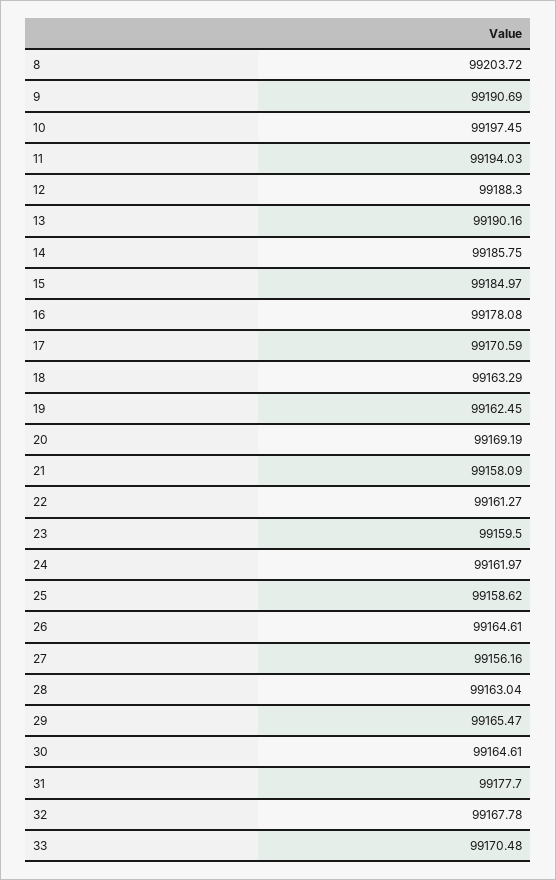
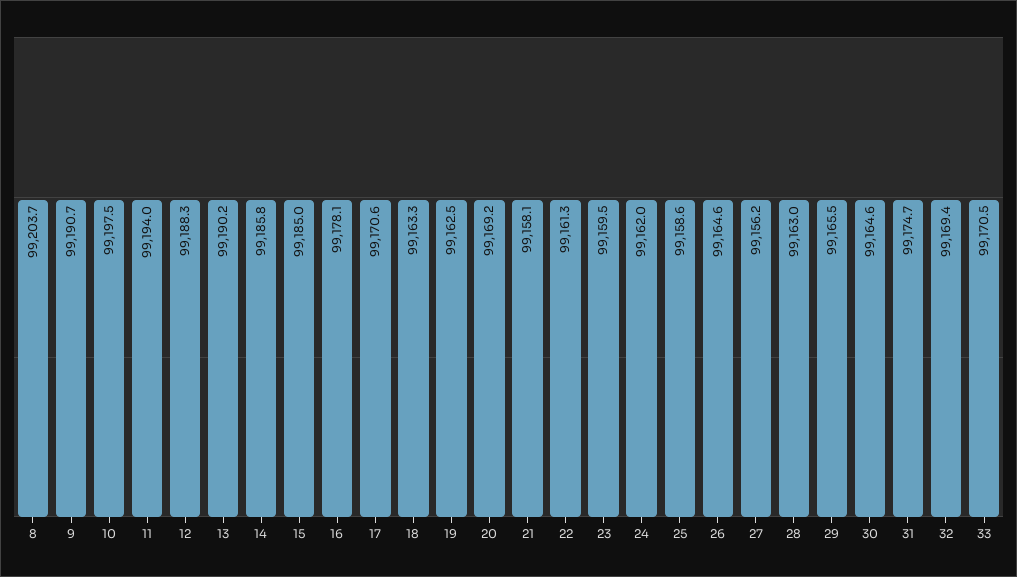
31: 99177.7 -> 99174.7
32: 99167.78 -> 99169.4

